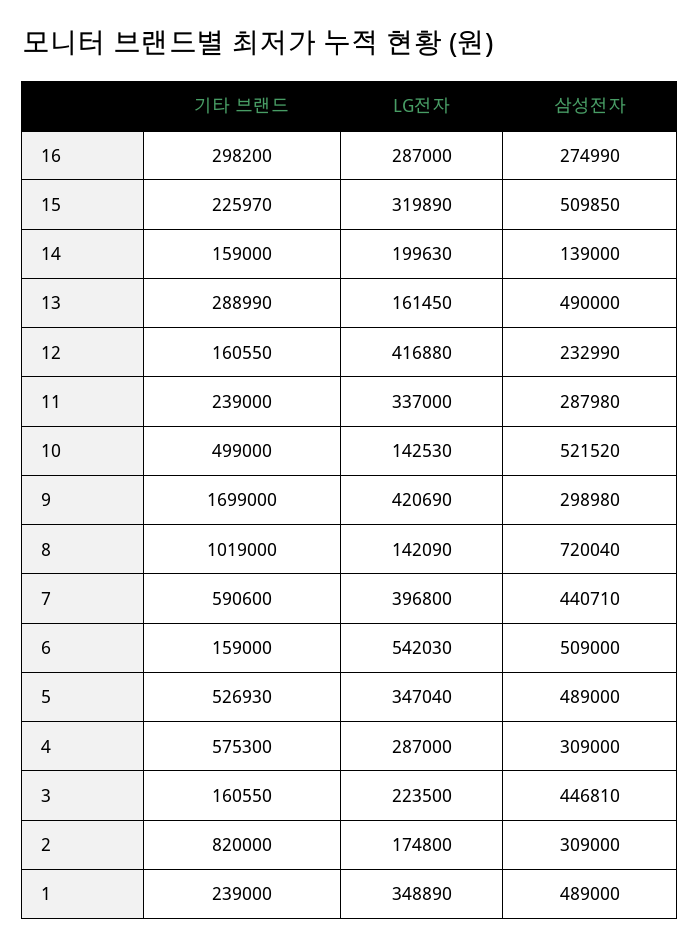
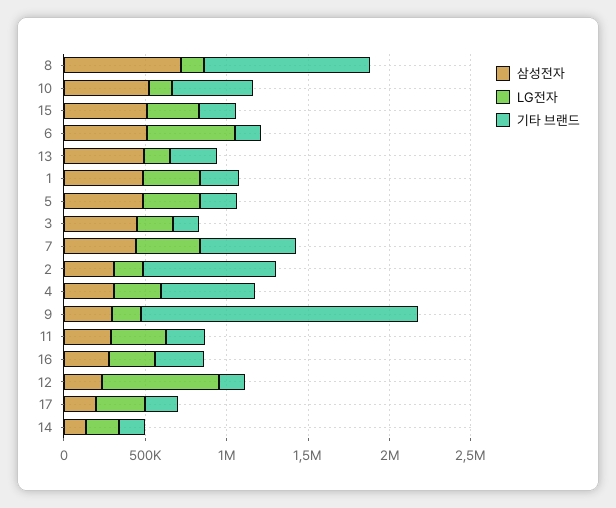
LG전자, 12: 416880 -> 700000
LG전자, 9: 420690 -> 200000
기타 브랜드, 5: 526930 -> 200000
삼성전자, 17: none -> 200000
LG전자, 17: none -> 300000
기타 브랜드, 17: none -> 200000

